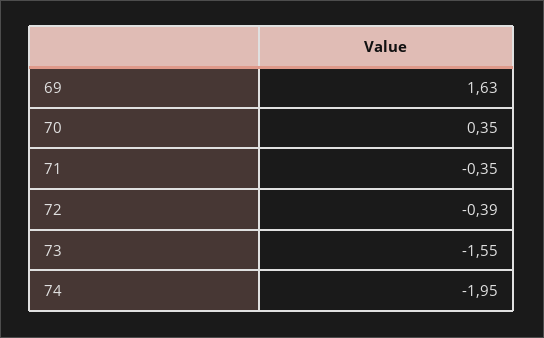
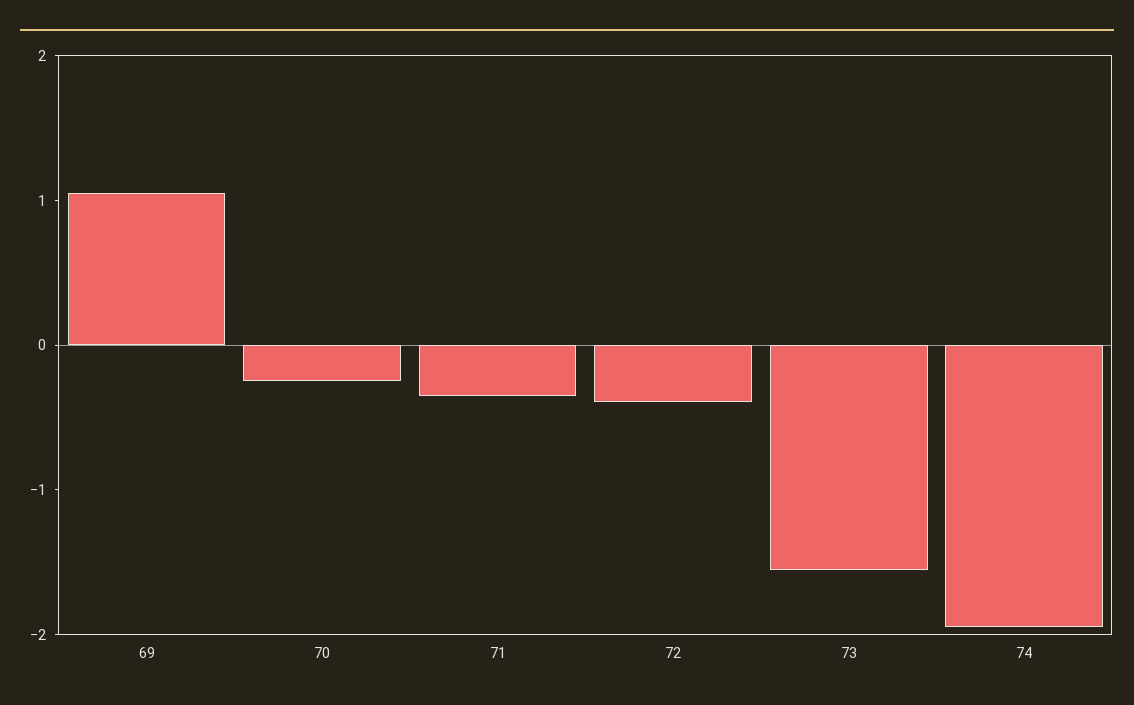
69: 1.63 -> 1
70: 0.35 -> -0.2

